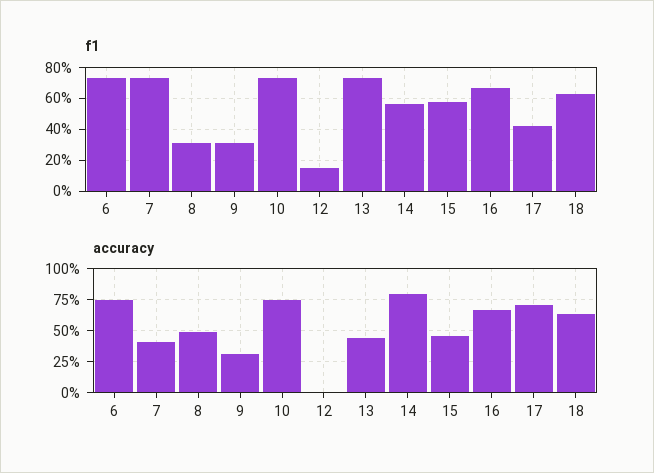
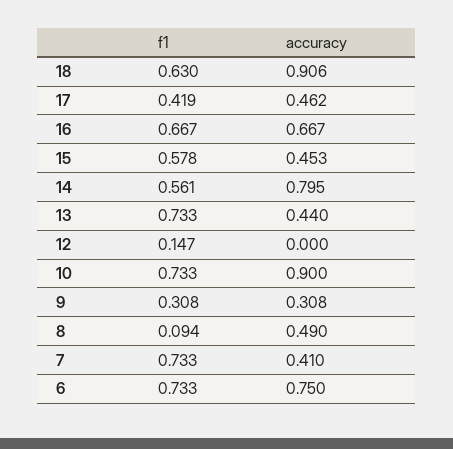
f1, 8: 0.3 -> 0.094
accuracy, 10: 0.75 -> 0.9
accuracy, 17: 0.7 -> 0.462
accuracy, 18: 0.65 -> 0.906

